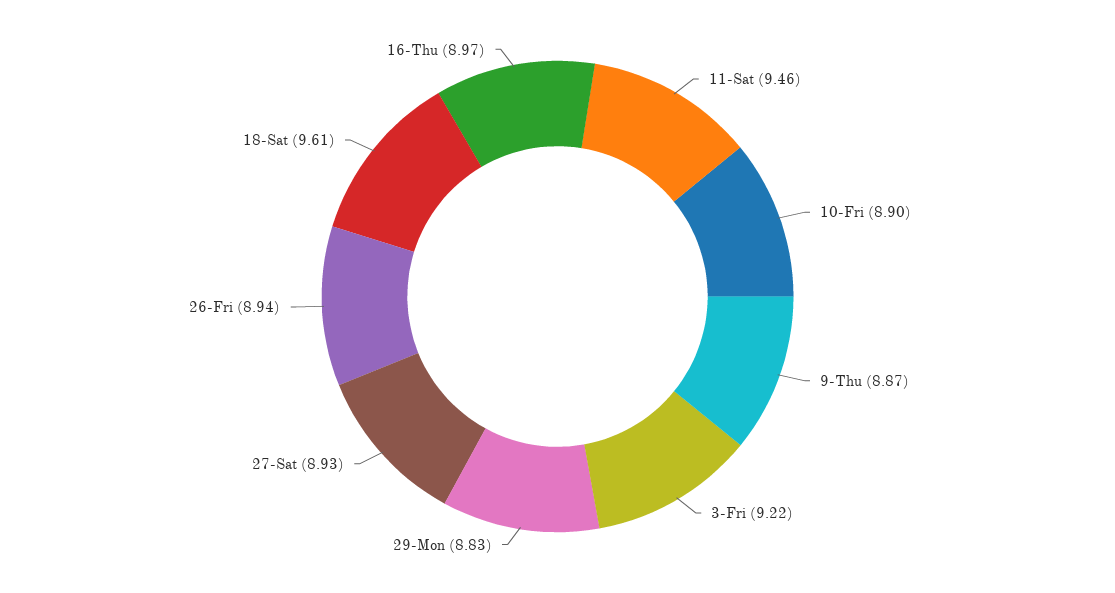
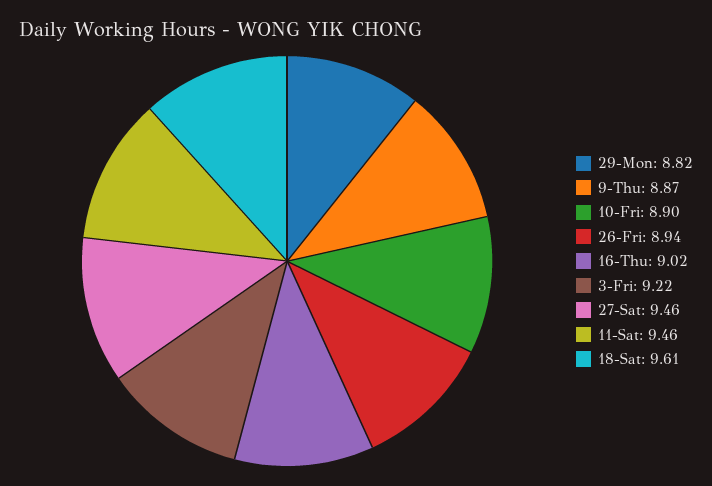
29-Mon: 8.83 -> 8.82
27-Sat: 8.93 -> 9.46
16-Thu: 8.97 -> 9.02

